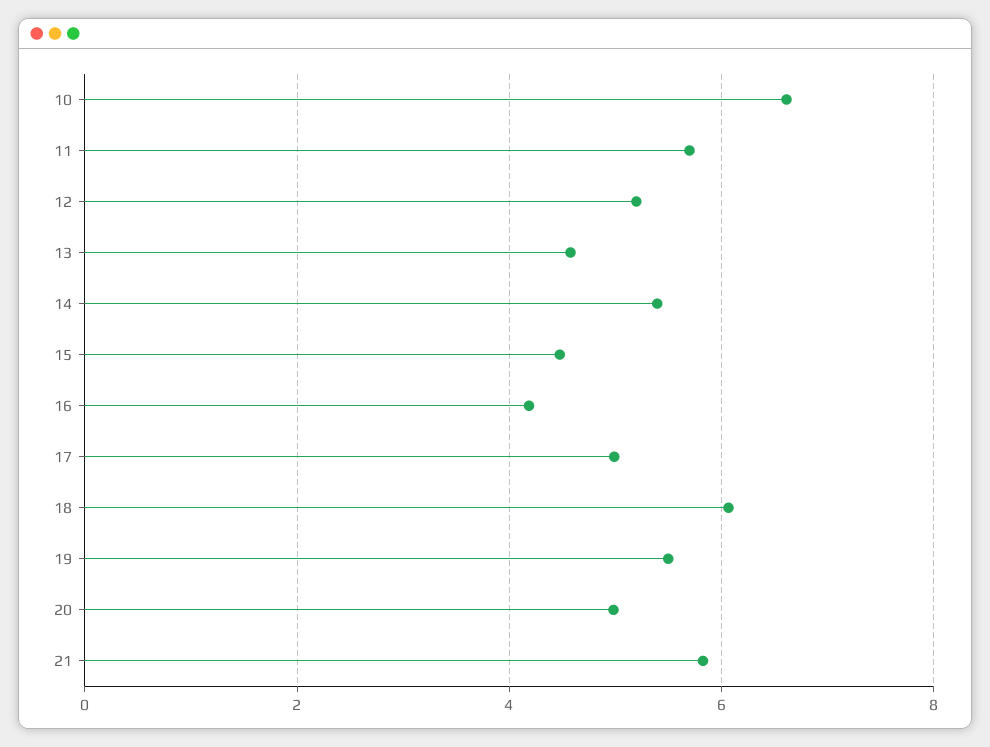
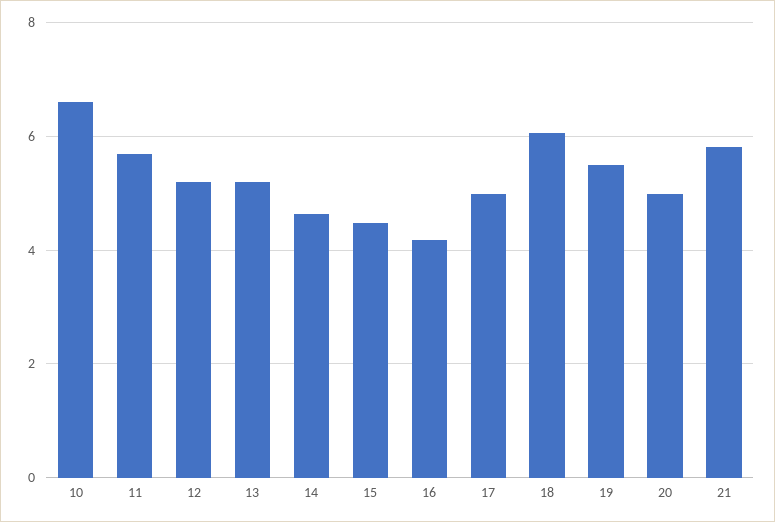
13: 4.6 -> 5.2
14: 5.4 -> 4.6

